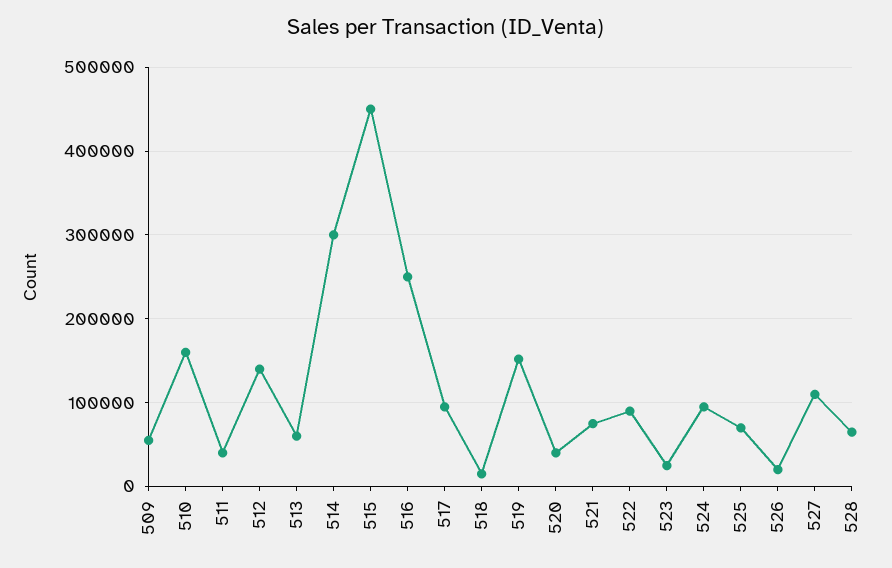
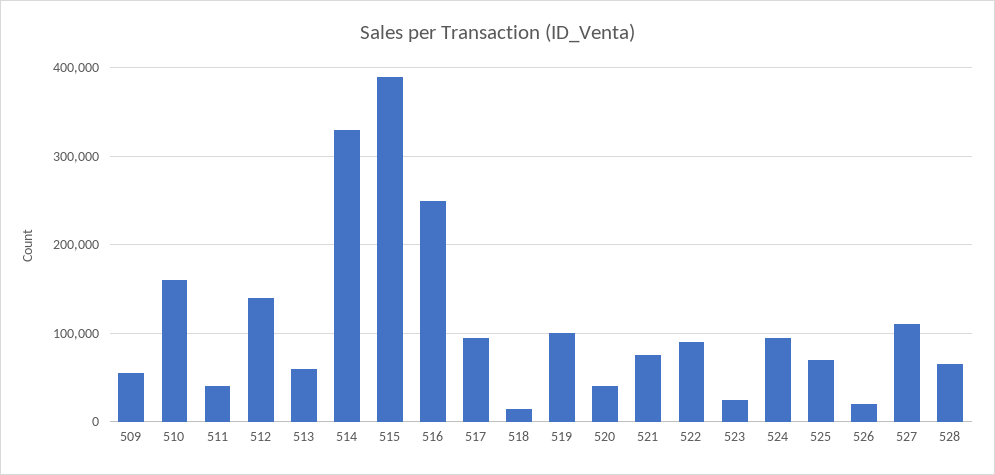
514: 300000 -> 330000
515: 450000 -> 390000
519: 150000 -> 100000

